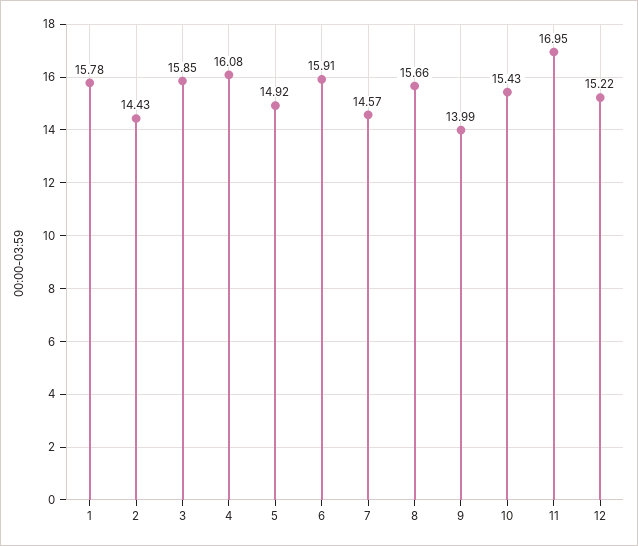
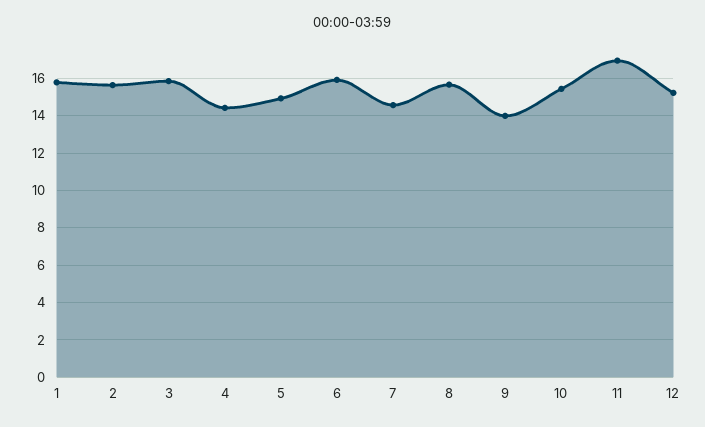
2: 14.43 -> 15.5
4: 16.08 -> 14.5

